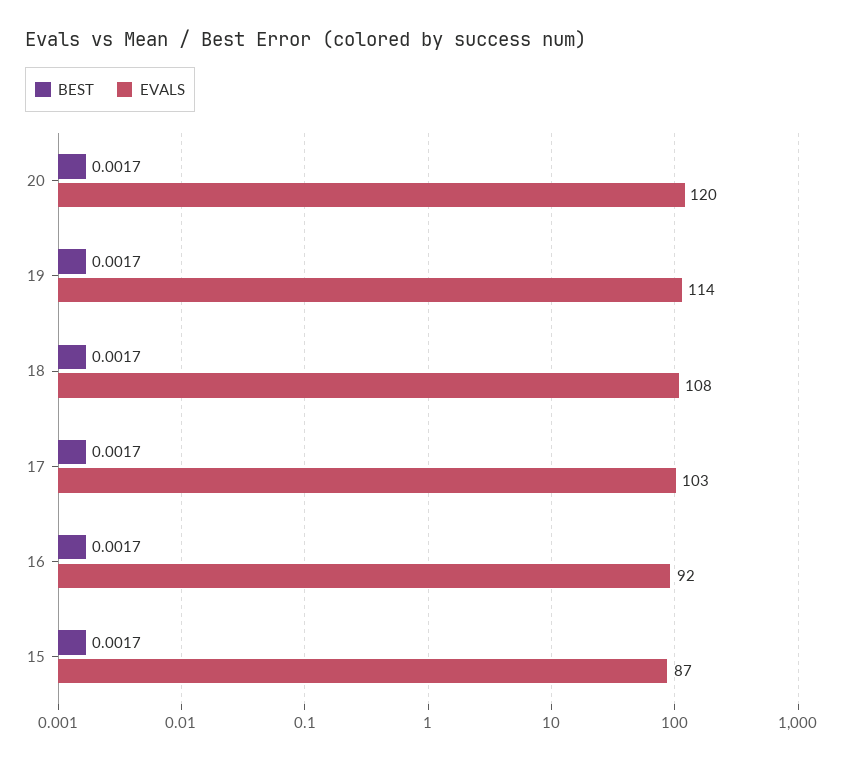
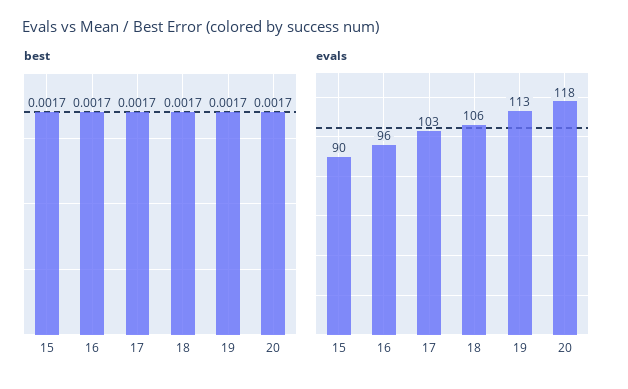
EVALS, 20: 120 -> 118
EVALS, 19: 114 -> 113
EVALS, 18: 108 -> 106
EVALS, 16: 92 -> 96
EVALS, 15: 87 -> 90

